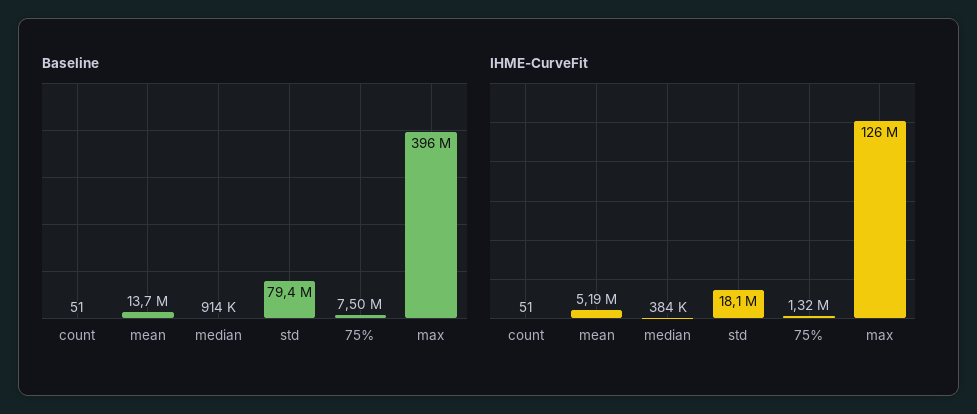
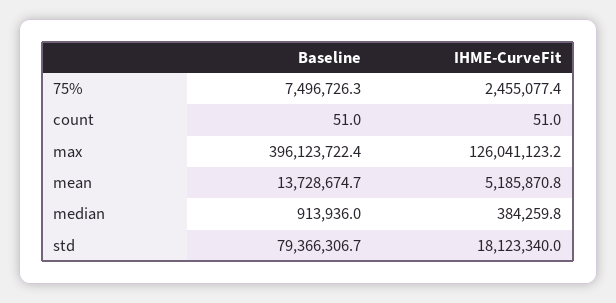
IHME-CurveFit, 75%: 1320000 -> 2455077.4

